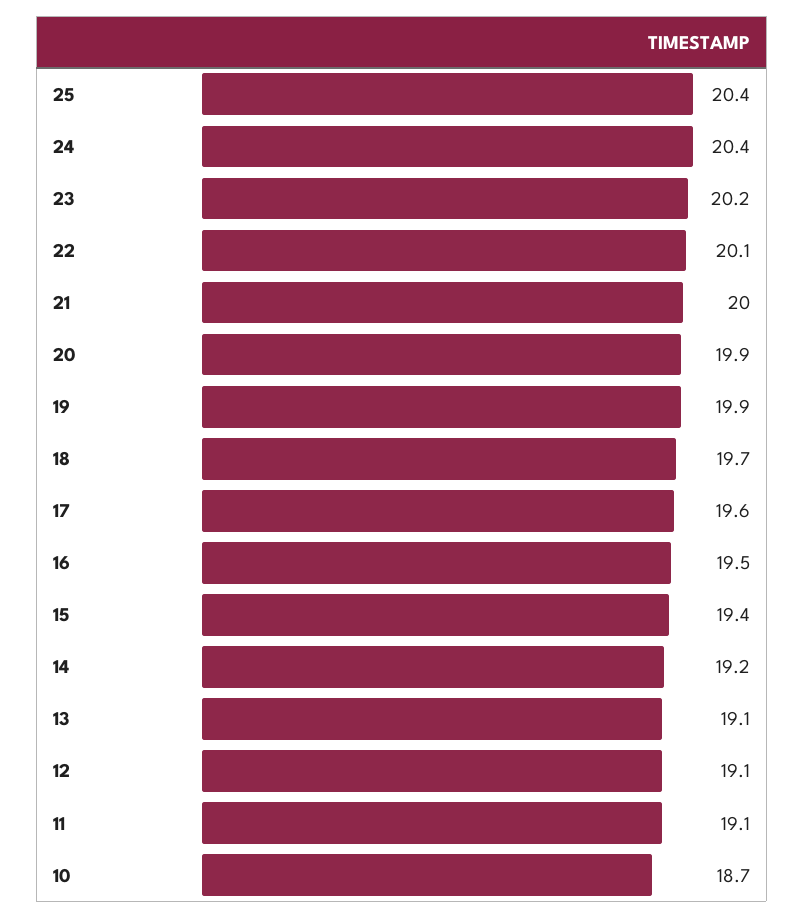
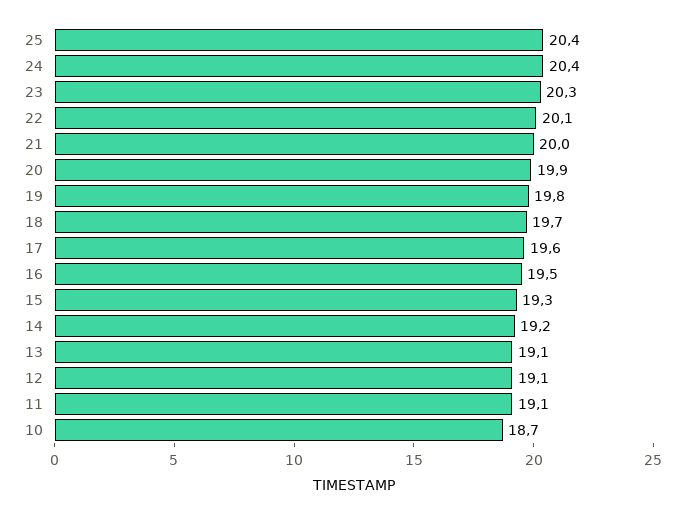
23: 20.2 -> 20.3
19: 19.9 -> 19.8
15: 19.4 -> 19.3

